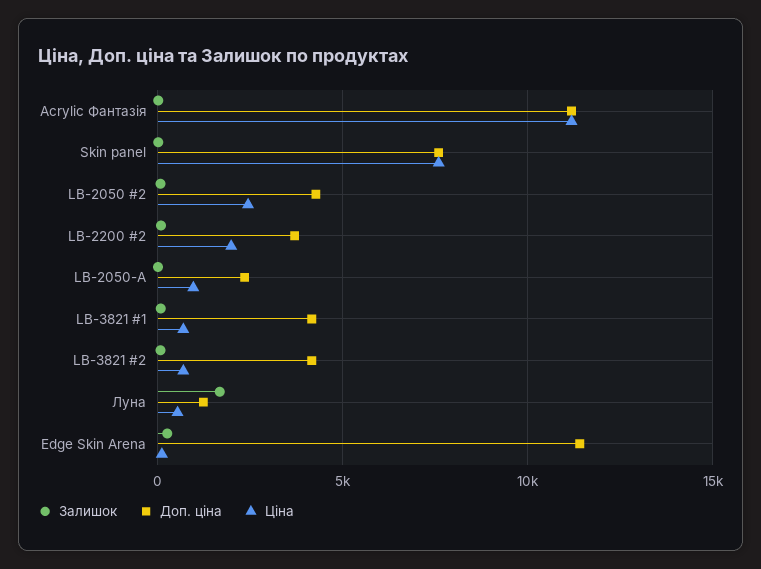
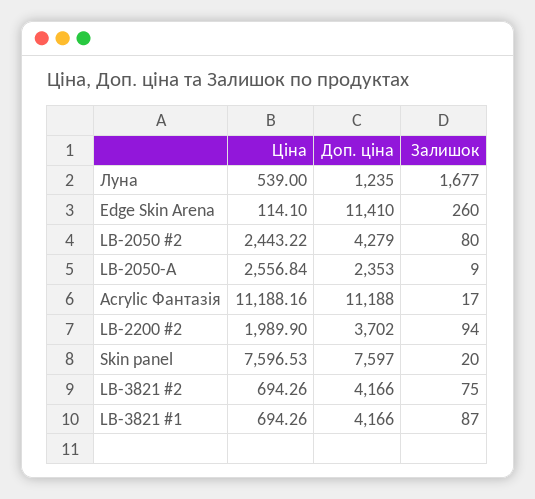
Ціна, LB-2050-А: 1000 -> 2556.84

